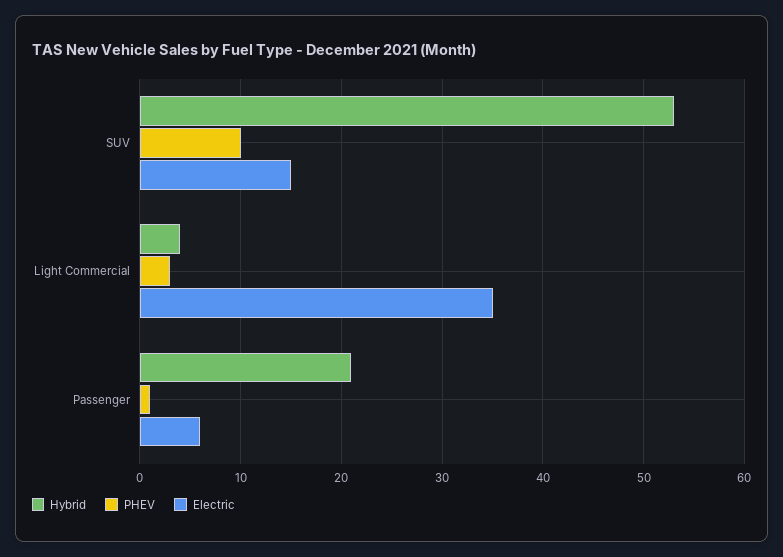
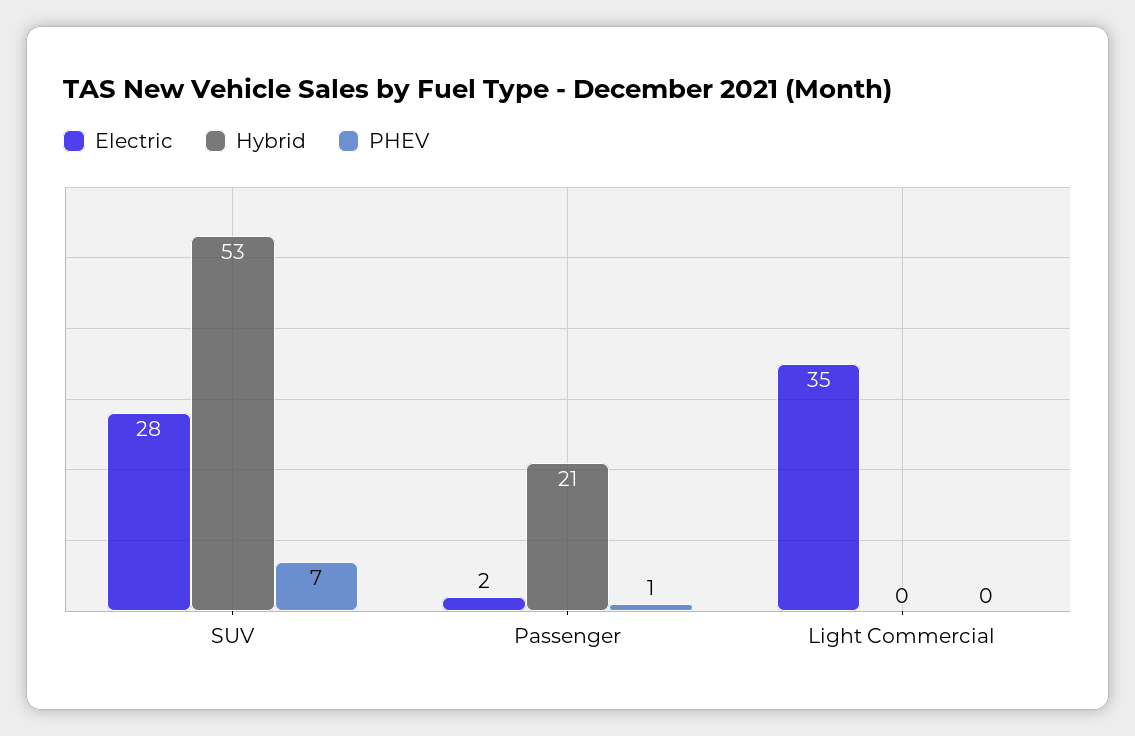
PHEV, SUV: 10 -> 7
Electric, SUV: 15 -> 28
Hybrid, Light Commercial: 4 -> 0
PHEV, Light Commercial: 3 -> 0
Electric, Passenger: 6 -> 2

